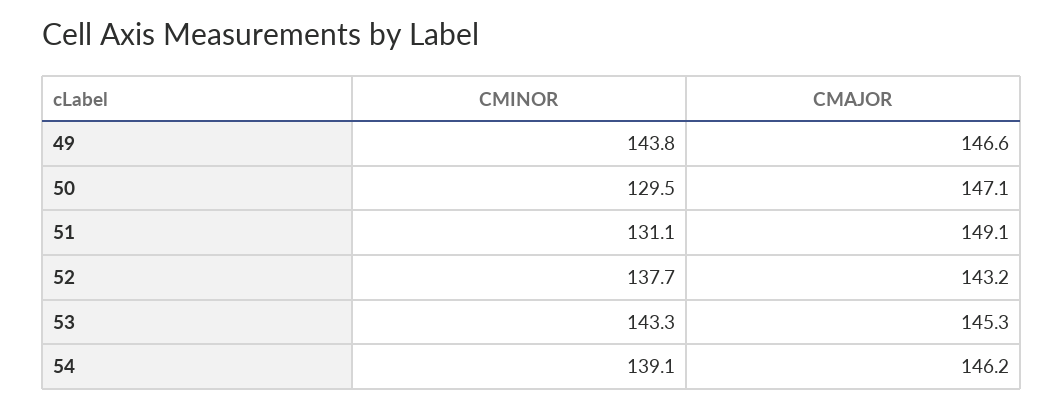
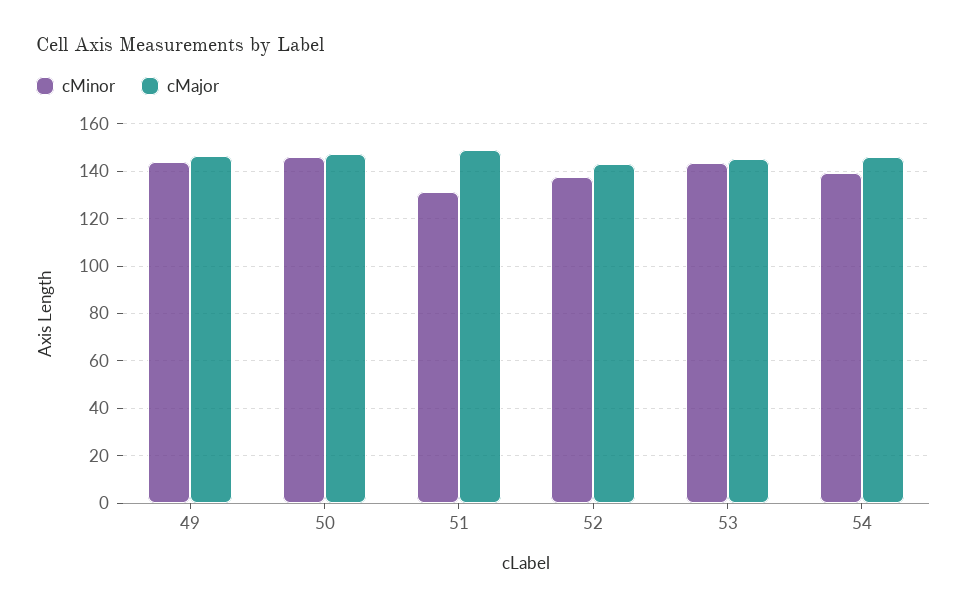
CMINOR, 50: 129.5 -> 145

